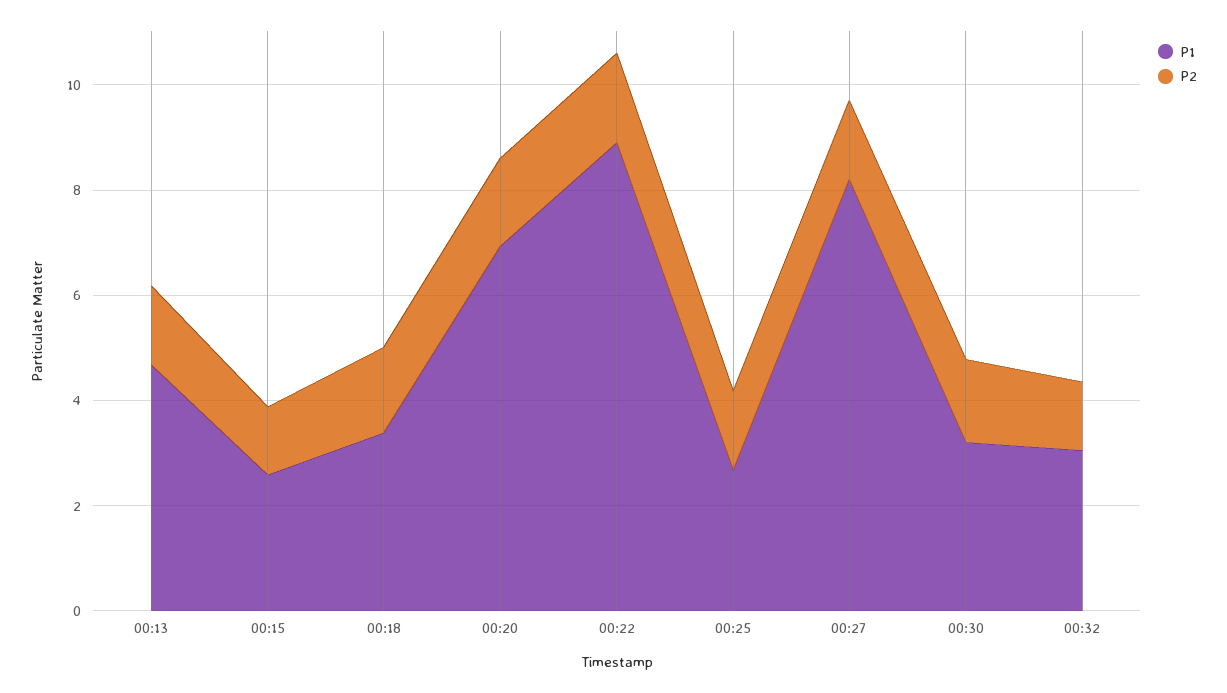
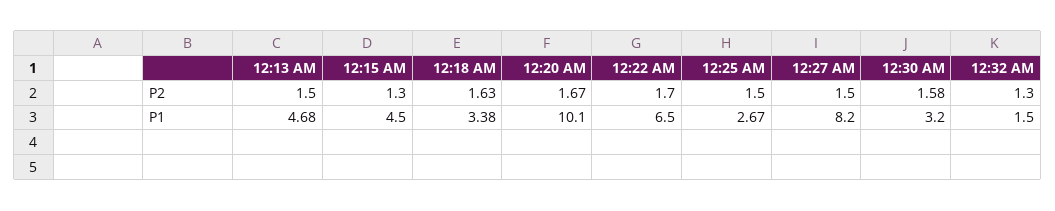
P1, 00:15: 2.5 -> 4.5
P1, 00:20: 7 -> 10.1
P1, 00:22: 9 -> 6.5
P1, 00:32: 3 -> 1.5

